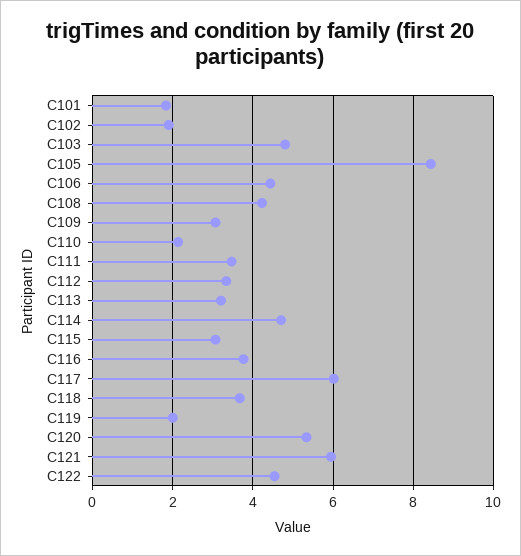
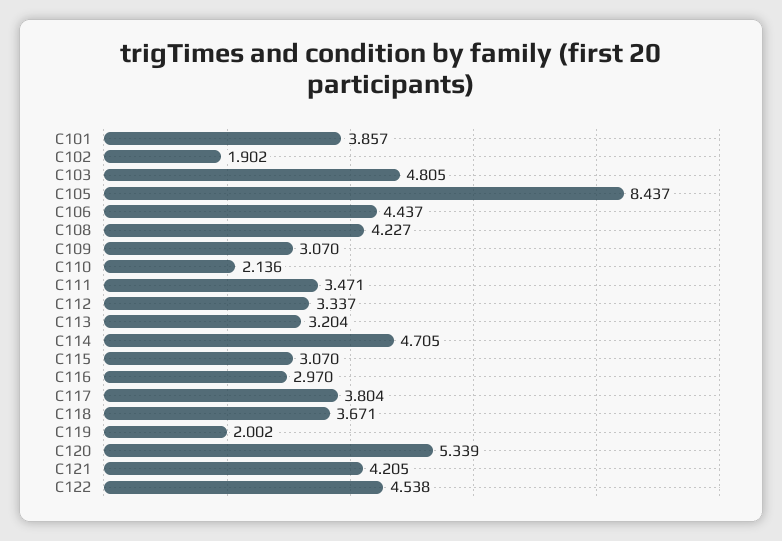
C101: 1.8 -> 3.857
C116: 3.8 -> 2.97
C117: 6 -> 3.804
C121: 6 -> 4.205

